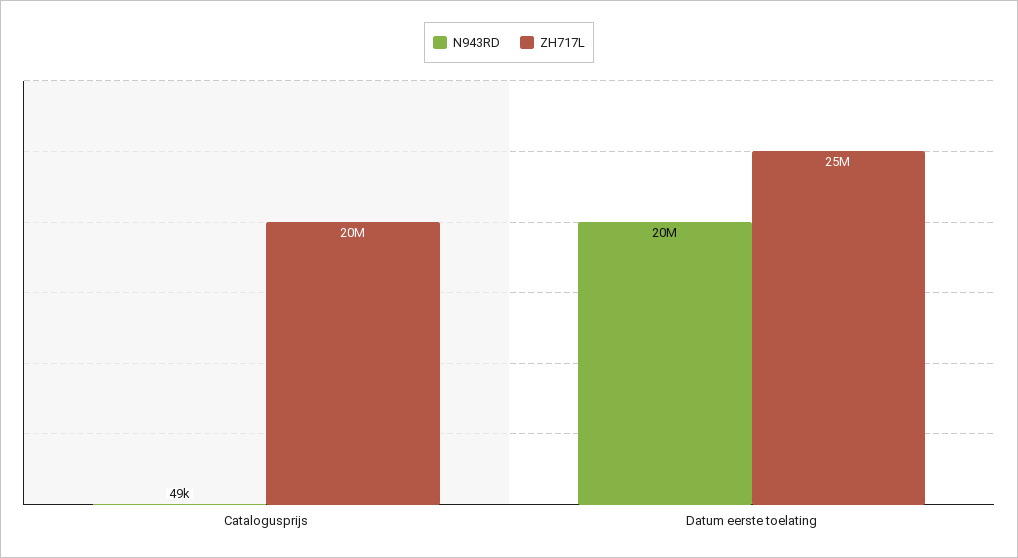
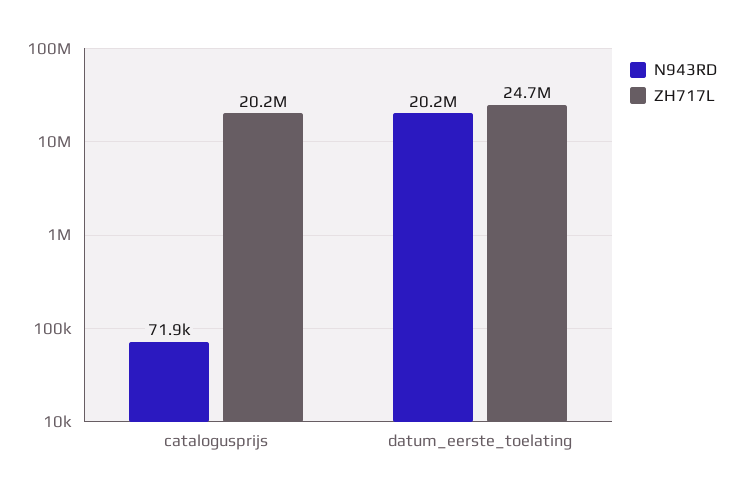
N943RD, Catalogusprijs: 49000 -> 71900

